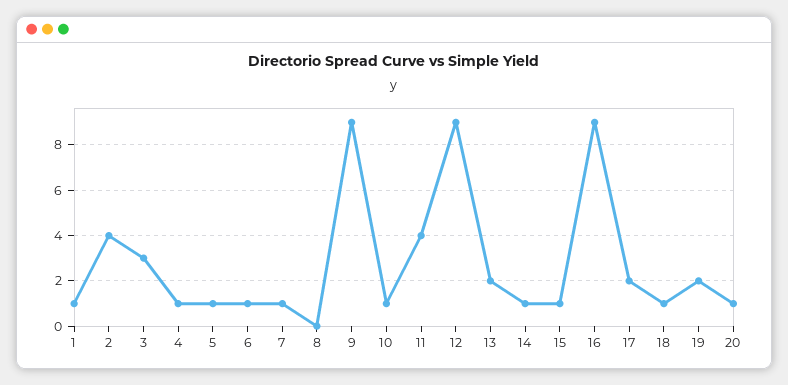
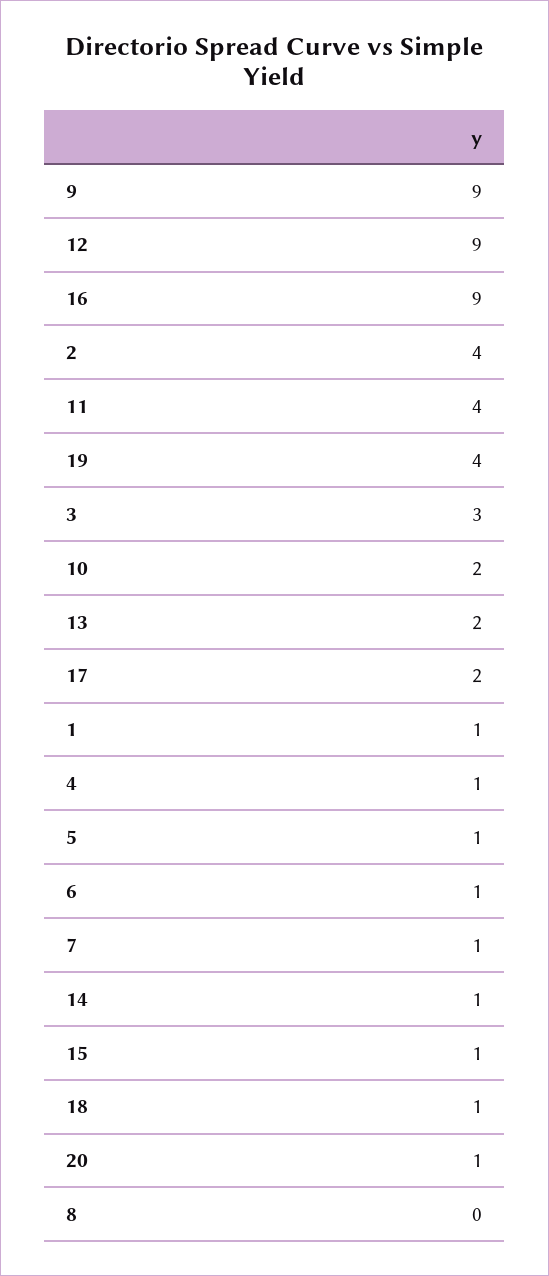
10: 1 -> 2
19: 2 -> 4

